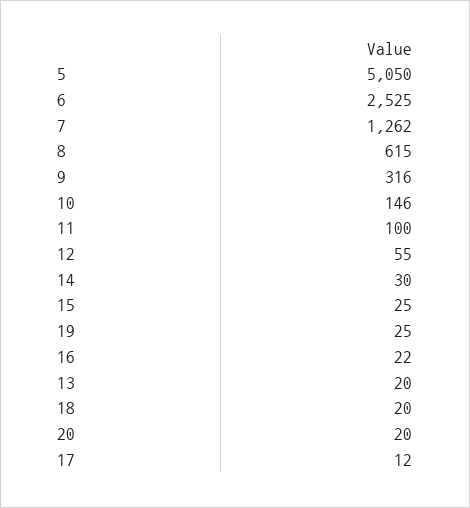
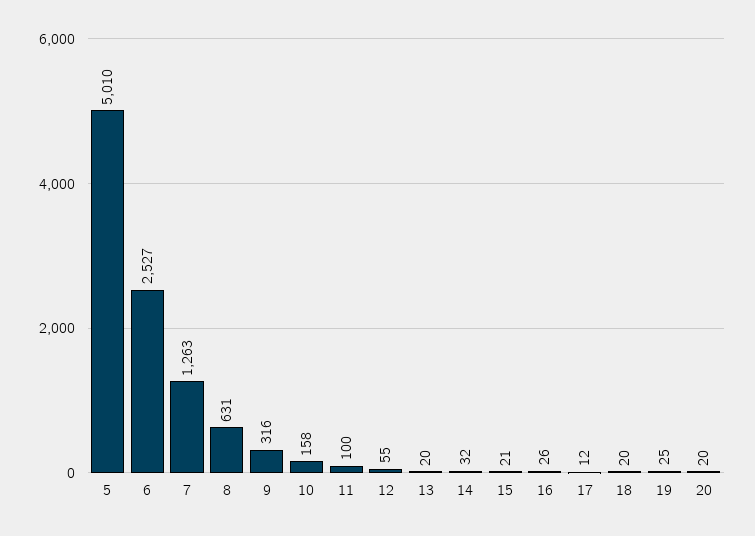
5: 5050 -> 5010
6: 2525 -> 2527
7: 1262 -> 1263
8: 615 -> 631
10: 146 -> 158
14: 30 -> 32
15: 25 -> 21
16: 22 -> 26

